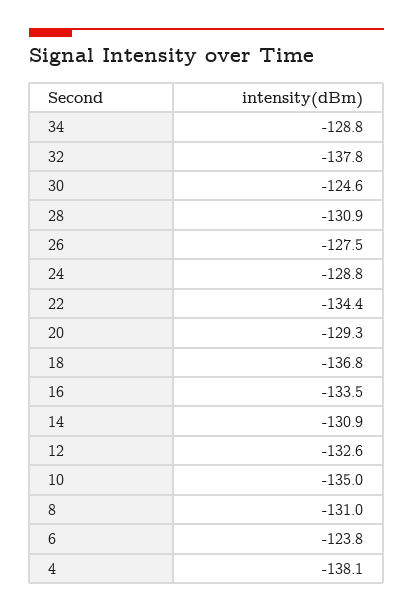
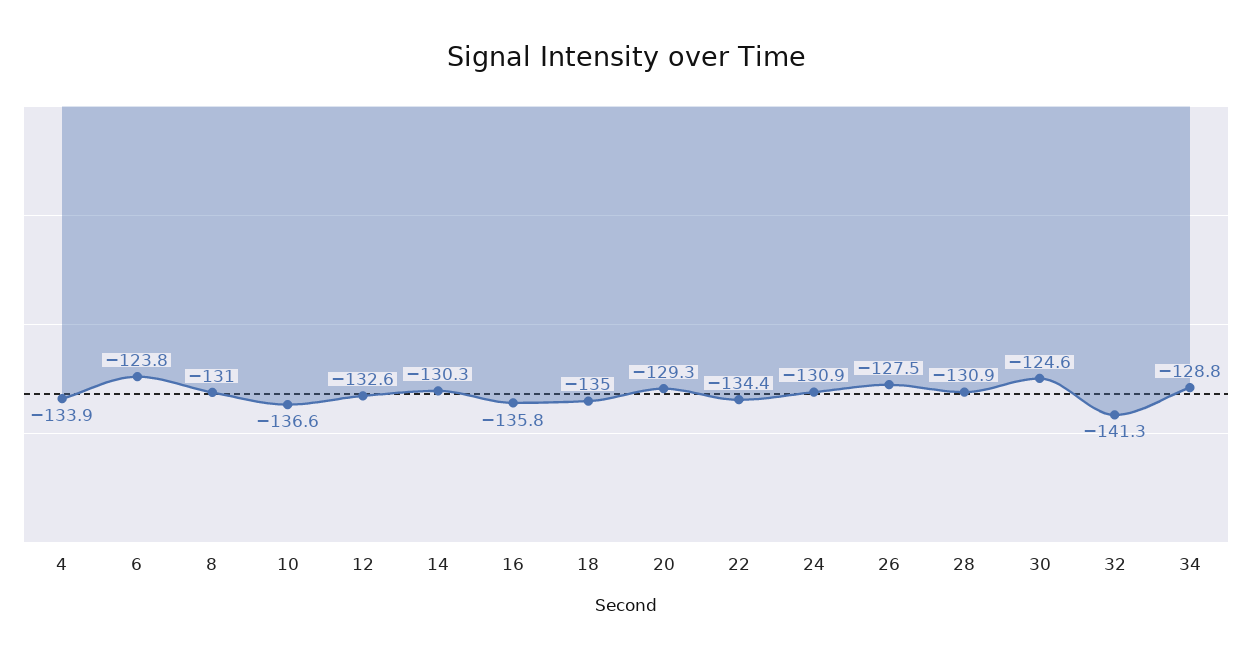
32: -137.8 -> -141.3
24: -128.8 -> -130.9
18: -136.8 -> -135
16: -133.5 -> -135.8
14: -130.9 -> -130.3
10: -135 -> -136.6
4: -138.1 -> -133.9

